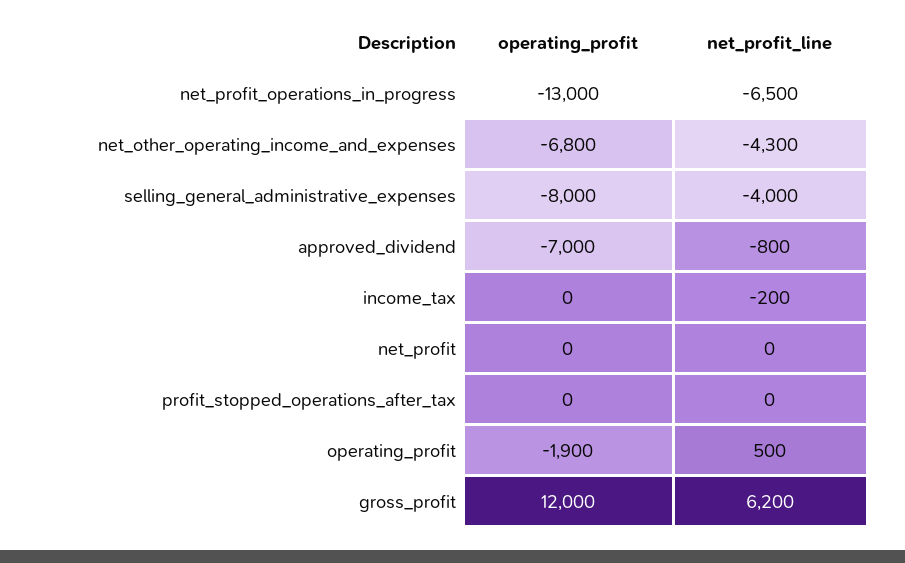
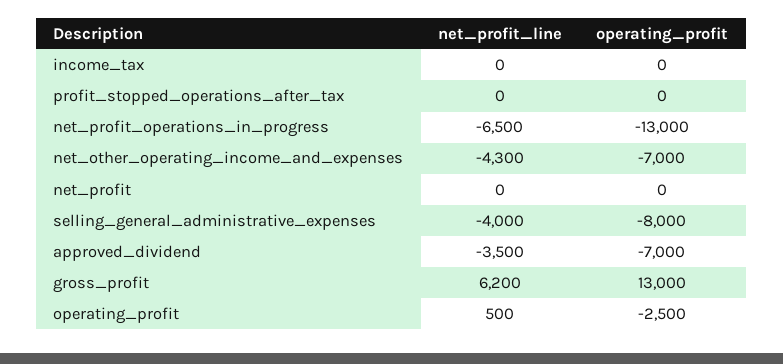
operating_profit, net_other_operating_income_and_expenses: -6800 -> -7000
net_profit_line, approved_dividend: -800 -> -3500
net_profit_line, income_tax: -200 -> 0
operating_profit, operating_profit: -1900 -> -2500
operating_profit, gross_profit: 12000 -> 13000

